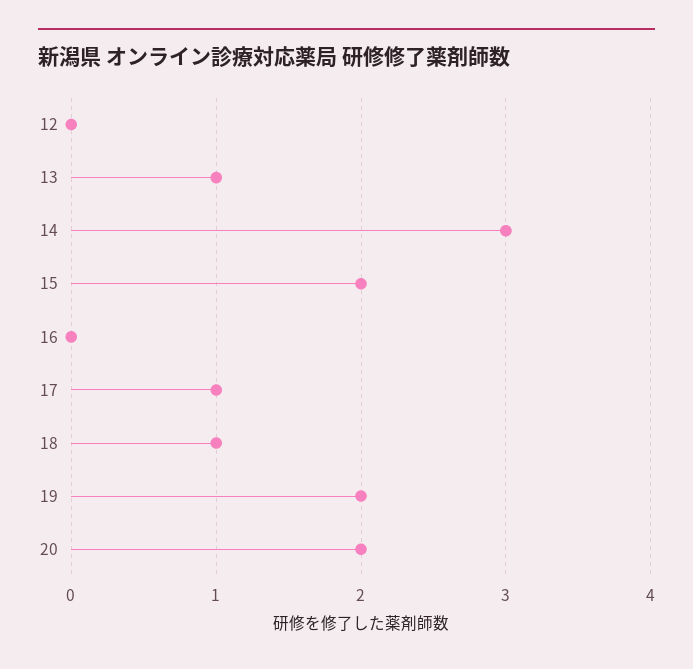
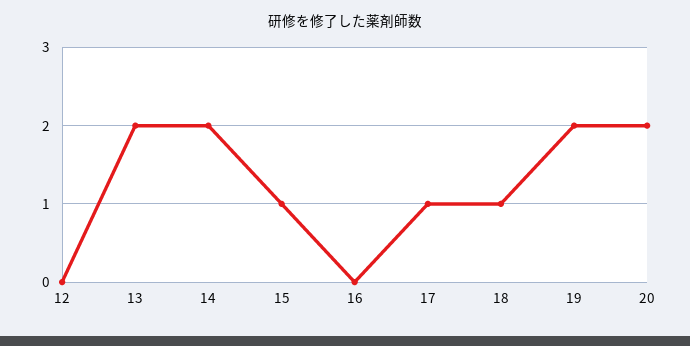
13: 1 -> 2
14: 3 -> 2
15: 2 -> 1

